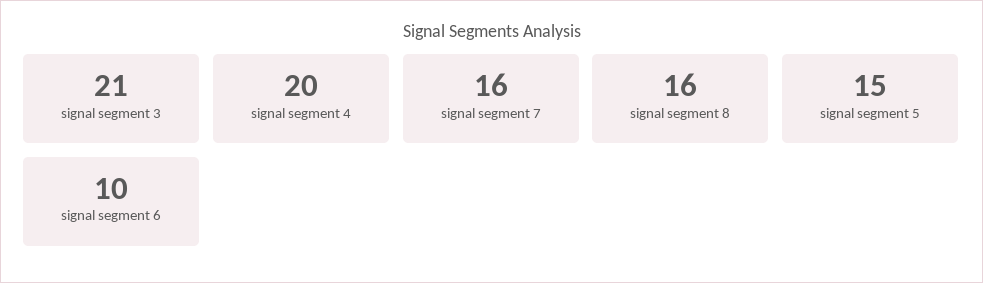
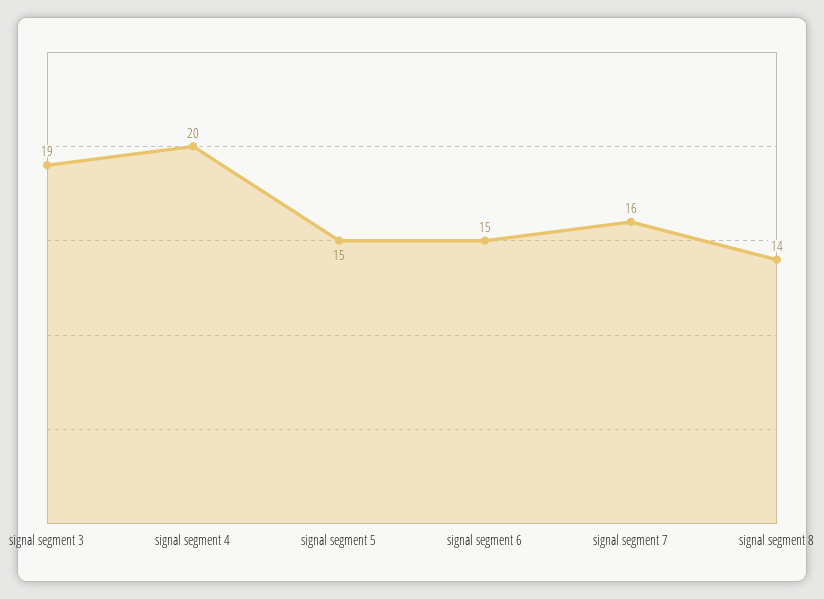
signal segment 3: 21 -> 19
signal segment 8: 16 -> 14
signal segment 6: 10 -> 15

